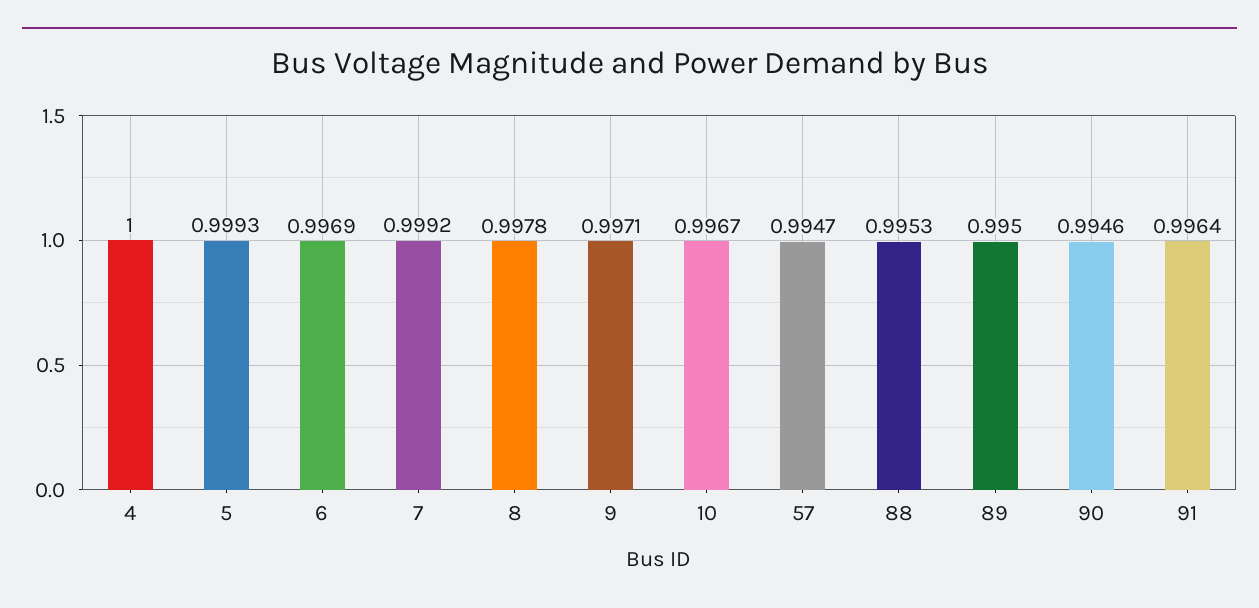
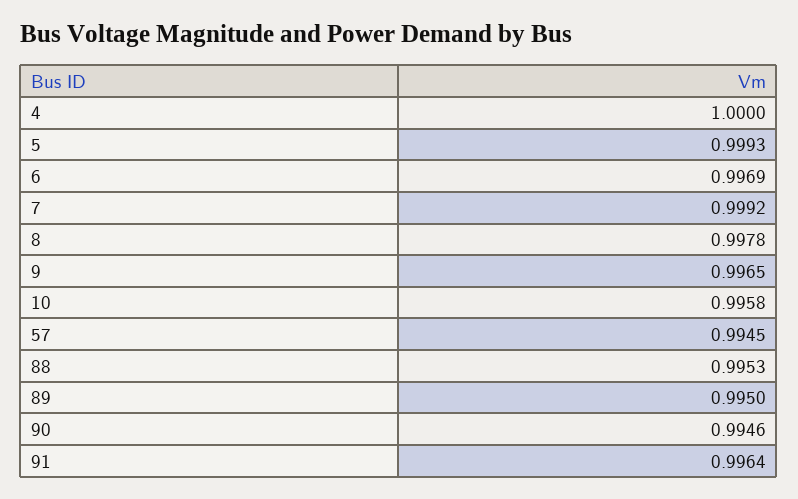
9: 0.9971 -> 0.9965
10: 0.9967 -> 0.9958
57: 0.9947 -> 0.9945

